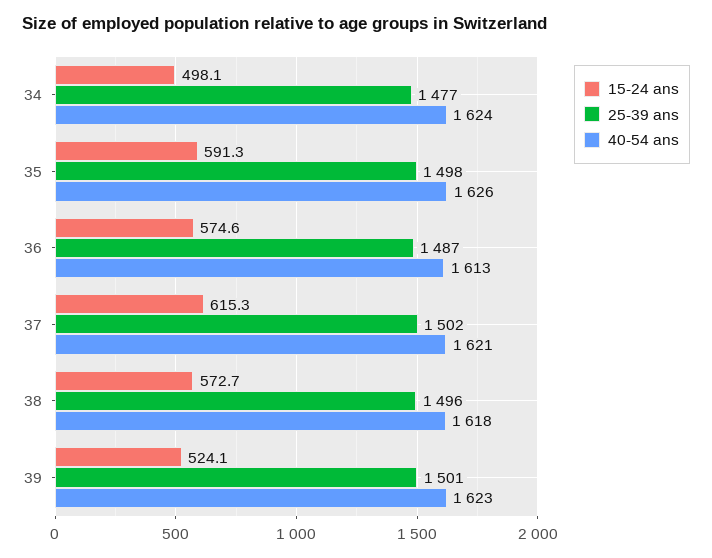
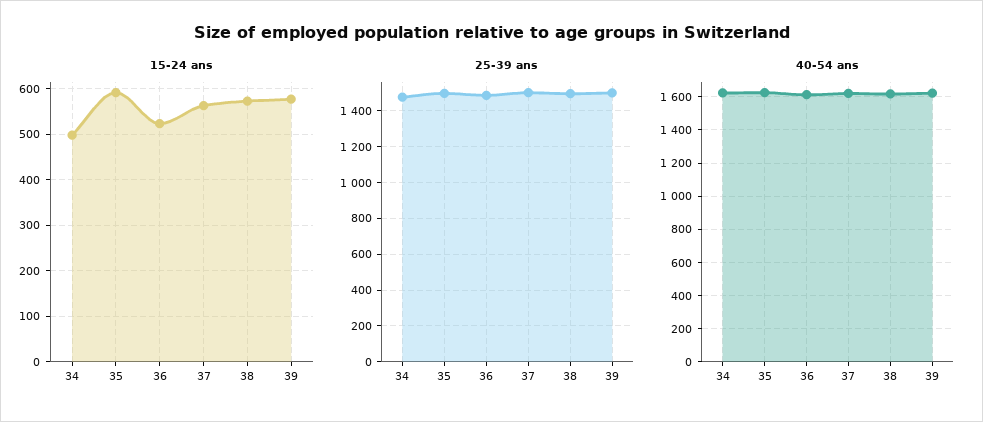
15-24 ans, 36: 574.6 -> 520
15-24 ans, 37: 615.3 -> 560
15-24 ans, 39: 524.1 -> 580

